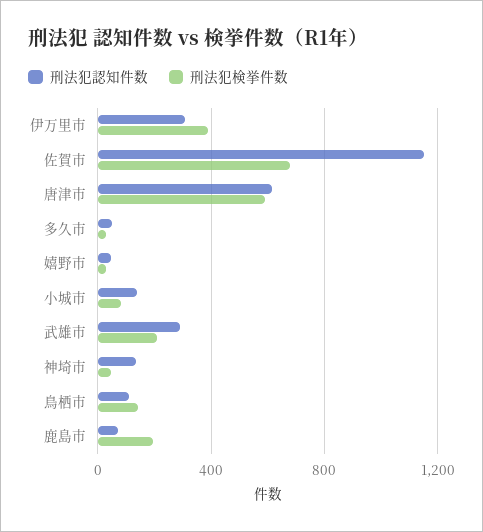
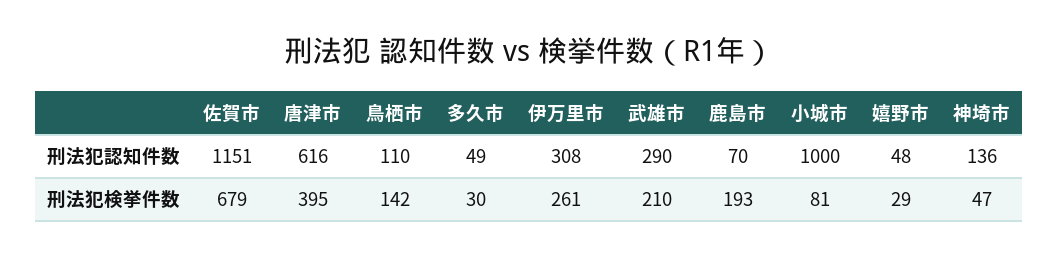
刑法犯検挙件数, 伊万里市: 400 -> 261
刑法犯検挙件数, 唐津市: 600 -> 395
刑法犯認知件数, 小城市: 150 -> 1000

